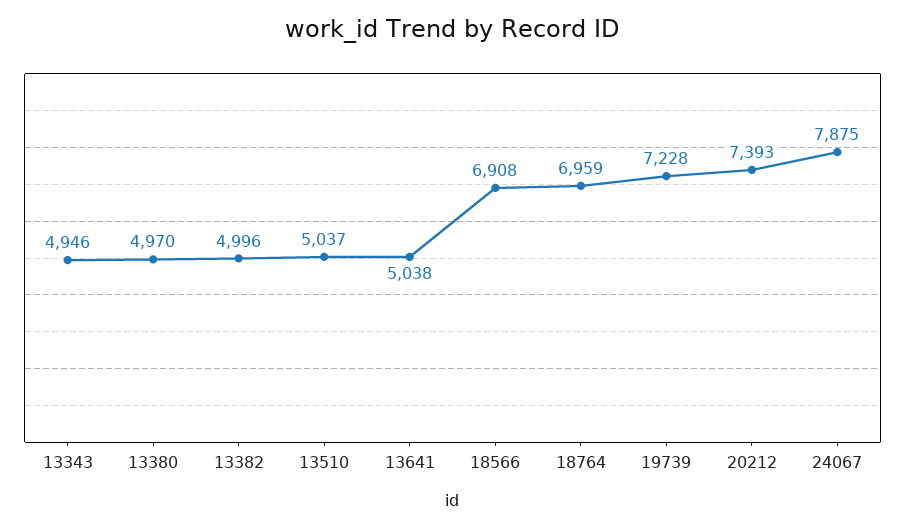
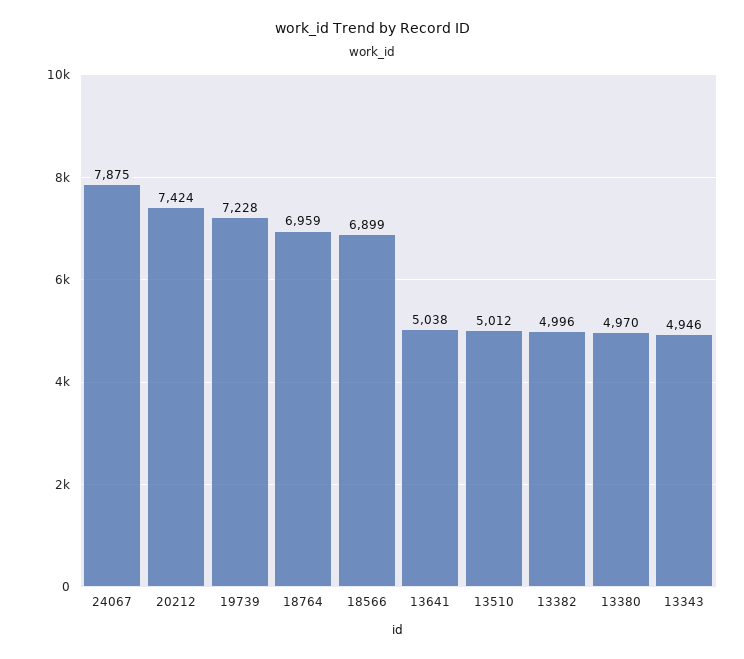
13510: 5037 -> 5012
18566: 6908 -> 6899
20212: 7393 -> 7424

